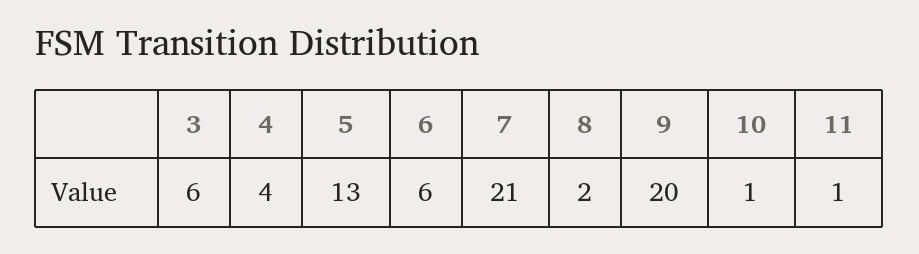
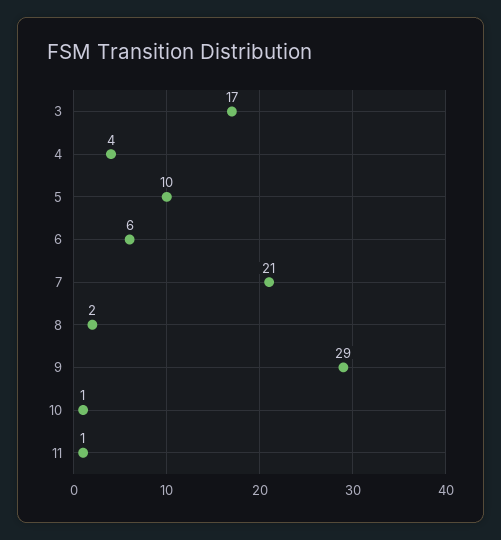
3: 6 -> 17
5: 13 -> 10
9: 20 -> 29

